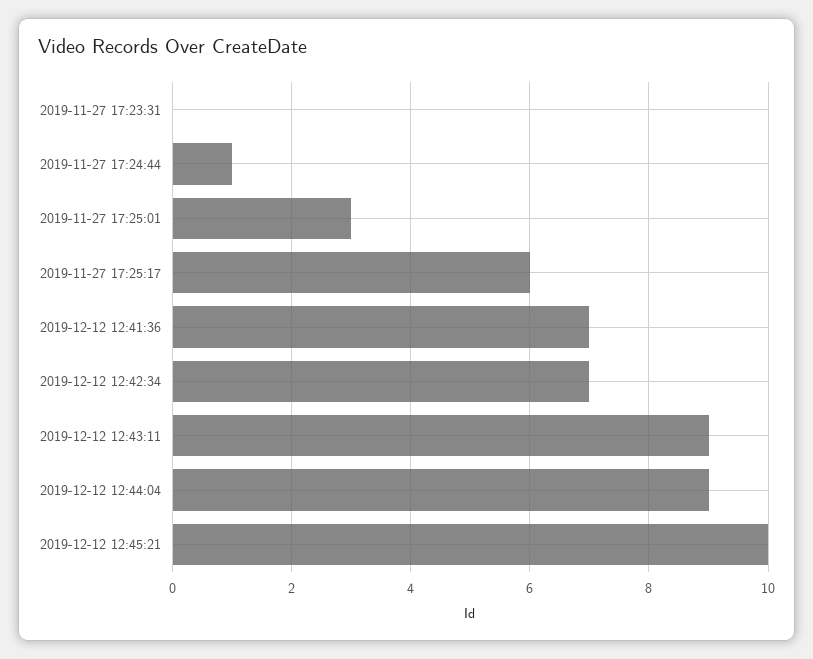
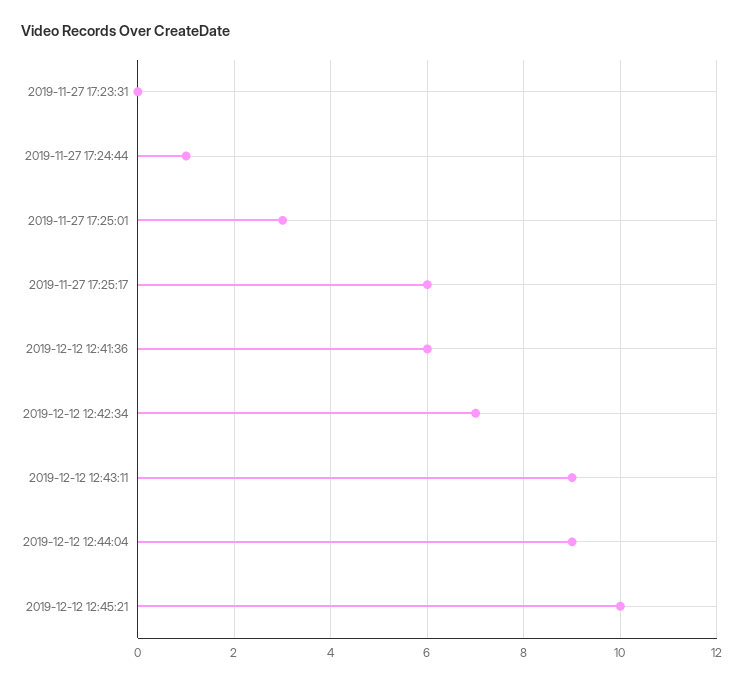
2019-12-12 12:41:36: 7 -> 6

